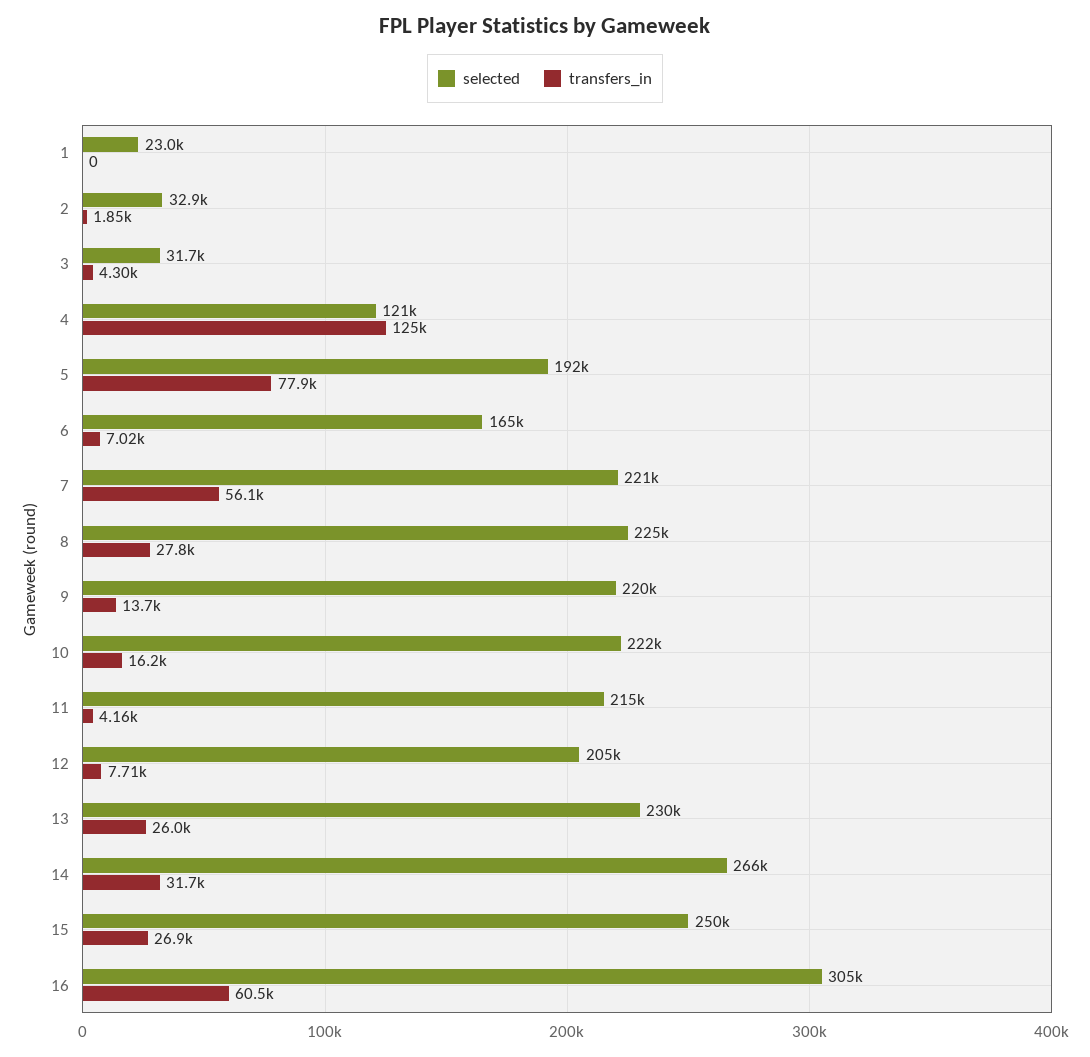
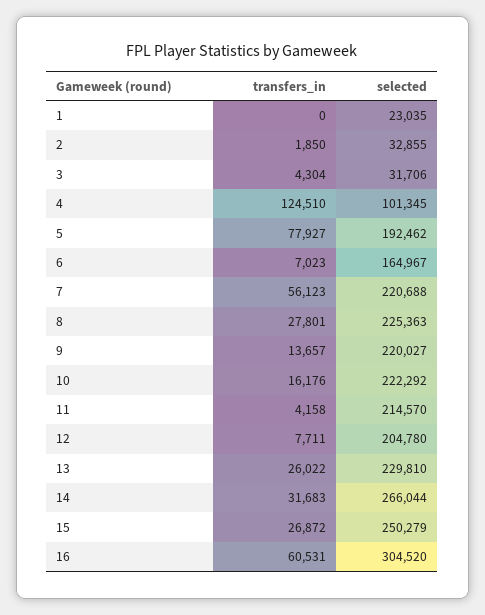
selected, 4: 121000 -> 101345

